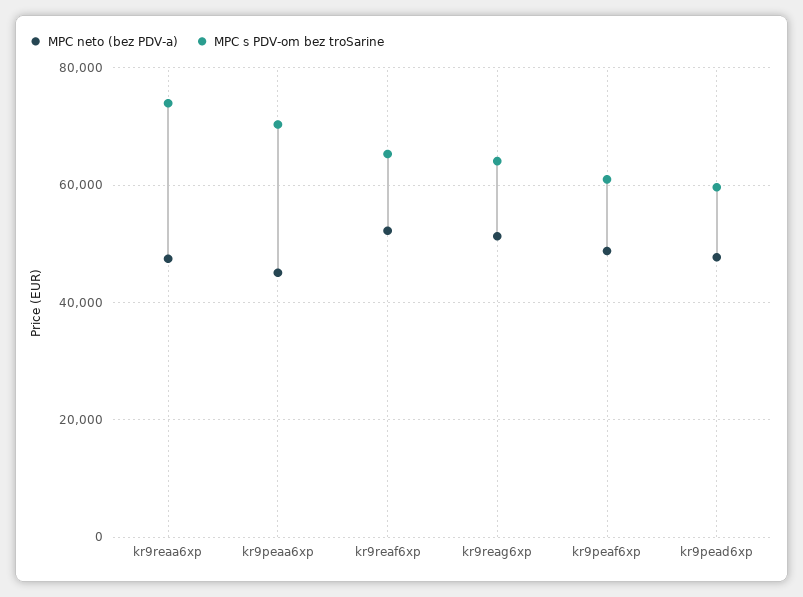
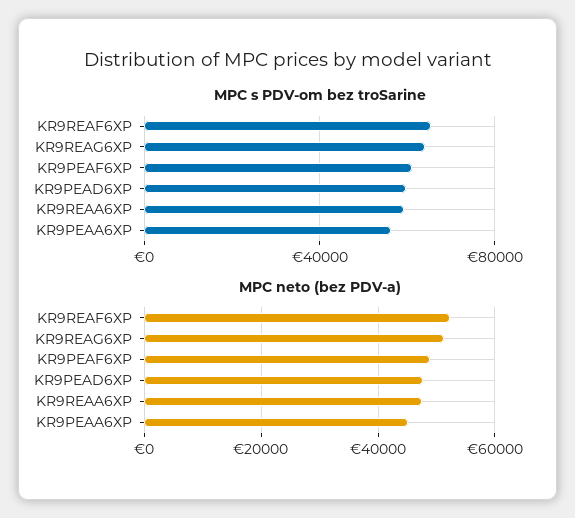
MPC s PDV-om bez troSarine, kr9reaa6xp: 74000 -> 60000
MPC s PDV-om bez troSarine, kr9peaa6xp: 70000 -> 55000

